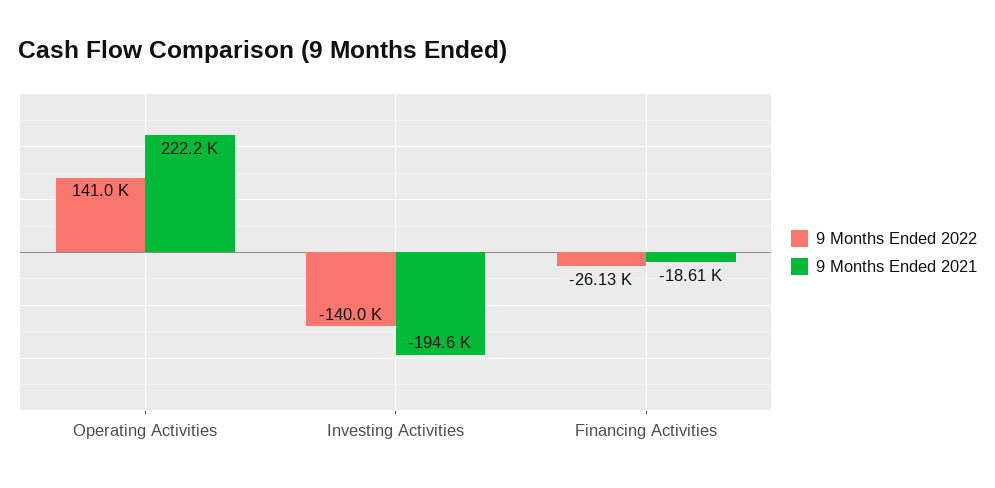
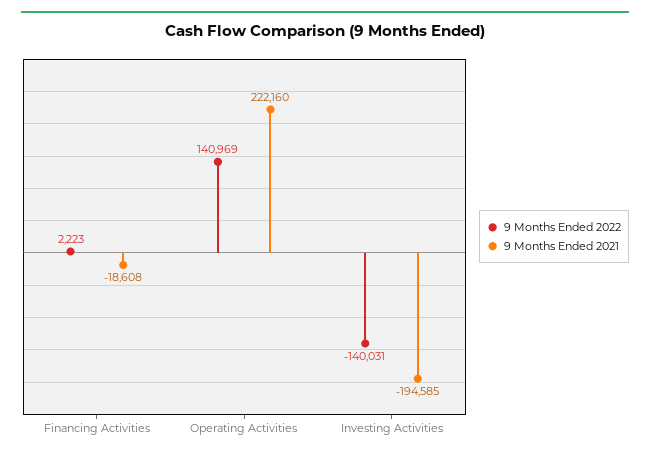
9 Months Ended 2022, Financing Activities: -26130 -> 2223

